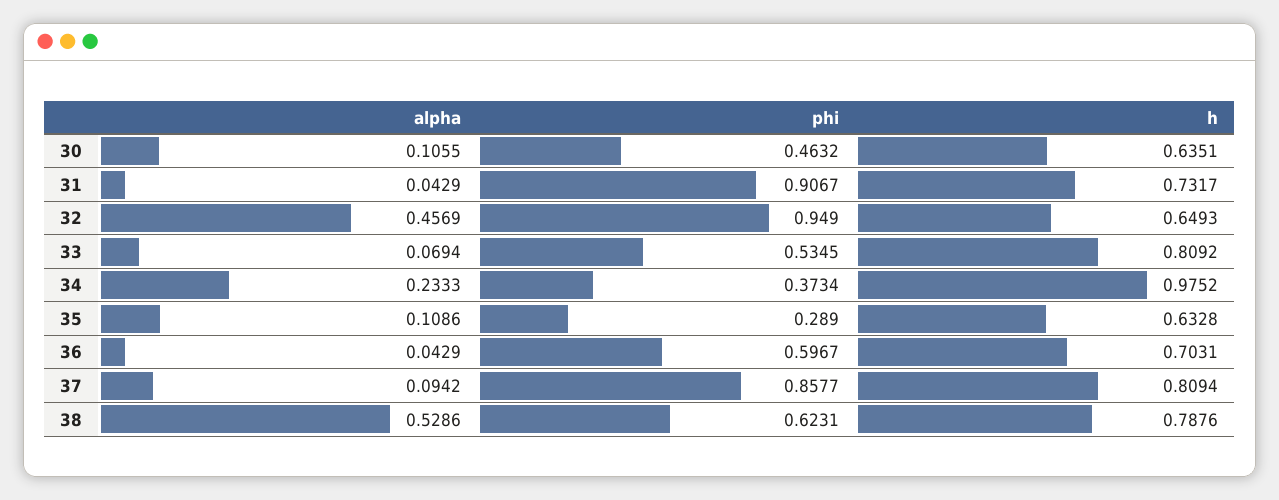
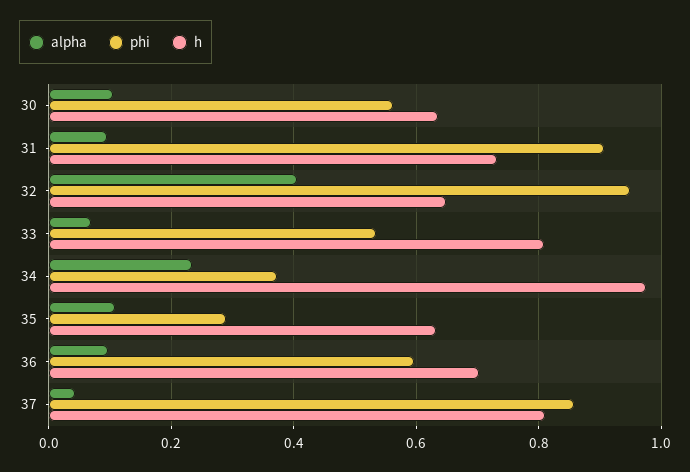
phi, 30: 0.4632 -> 0.56
alpha, 31: 0.0429 -> 0.1
alpha, 32: 0.4569 -> 0.4
alpha, 36: 0.0429 -> 0.1
alpha, 37: 0.0942 -> 0.04
alpha, 38: 0.5286 -> none
phi, 38: 0.6231 -> none
h, 38: 0.7876 -> none

